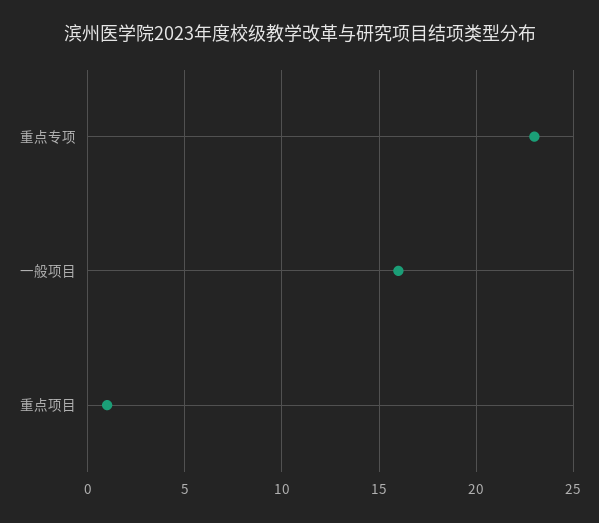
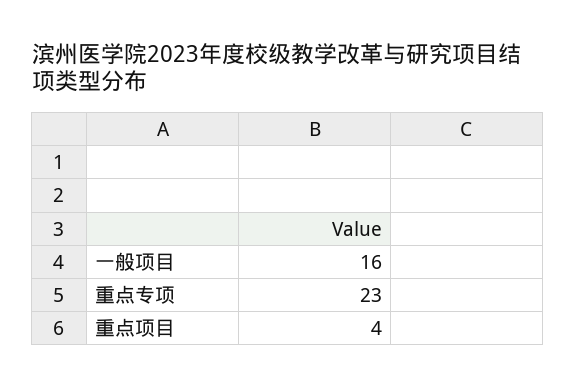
重点项目: 1 -> 4

